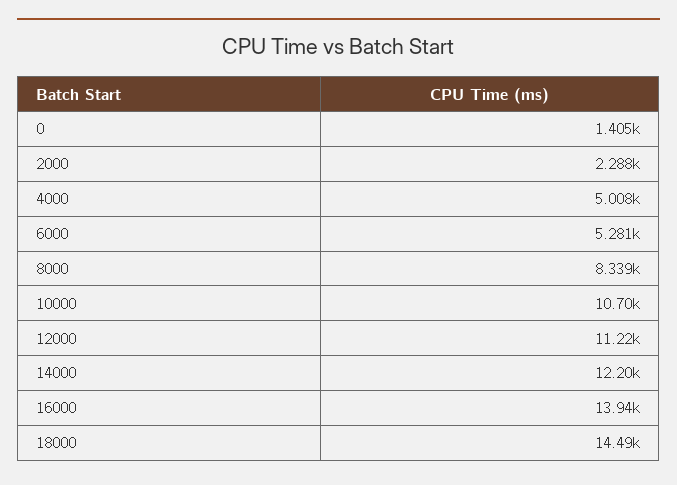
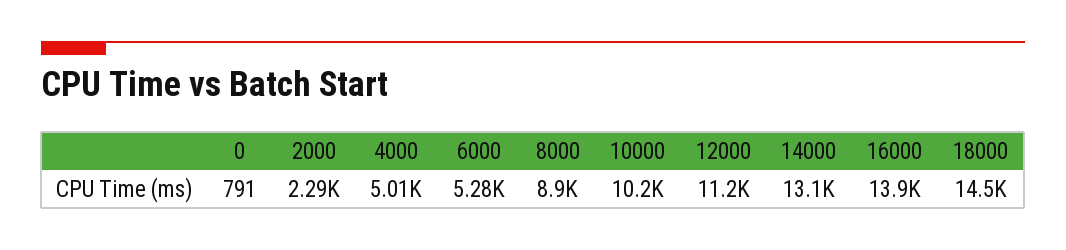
0: 1405 -> 791
8000: 8339 -> 8900
10000: 10700 -> 10200
14000: 12200 -> 13100

